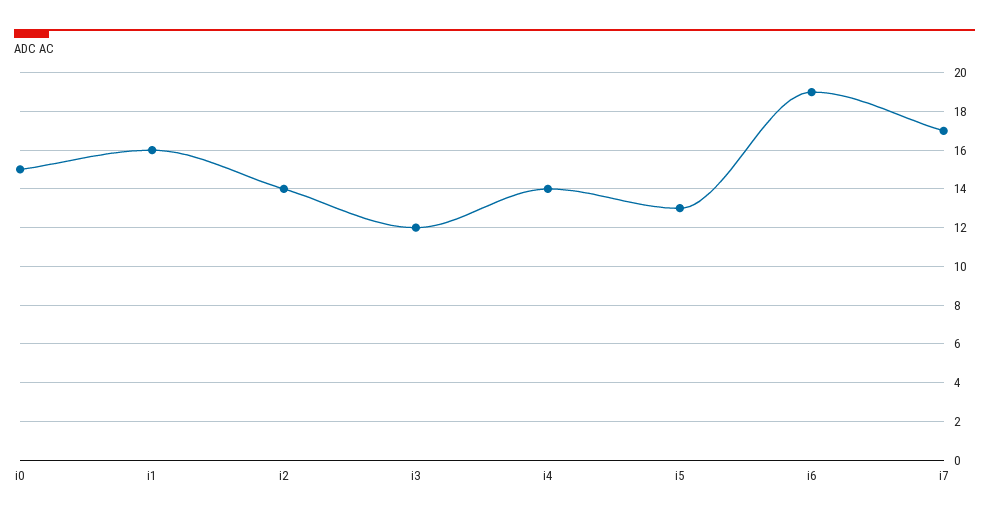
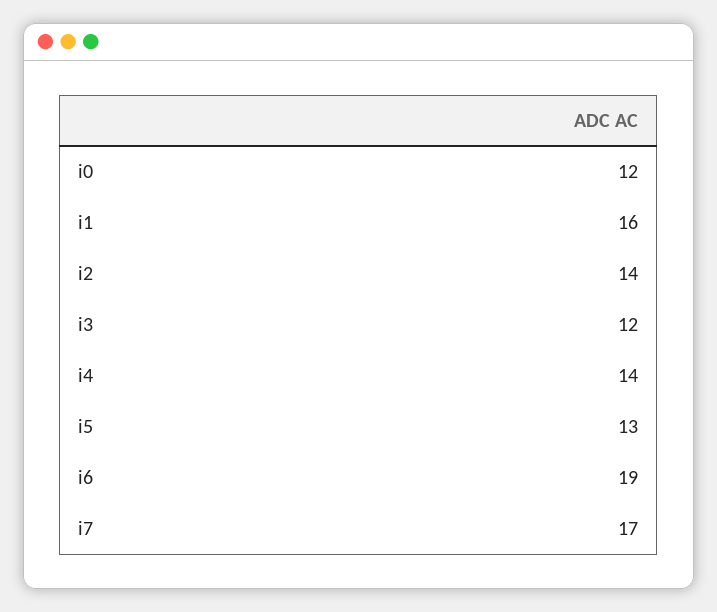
i0: 15 -> 12

